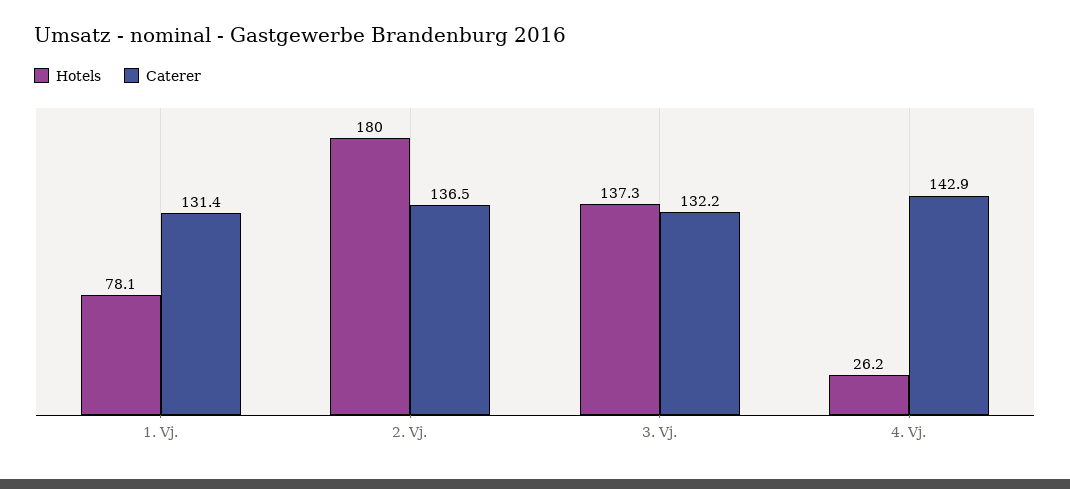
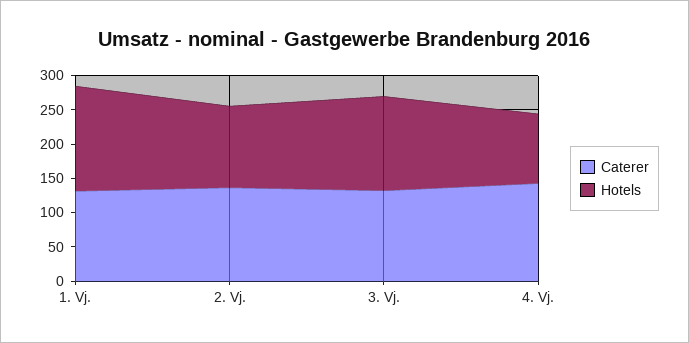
Hotels, 1. Vj.: 78.1 -> 150
Hotels, 2. Vj.: 180 -> 125
Hotels, 4. Vj.: 26.2 -> 100

